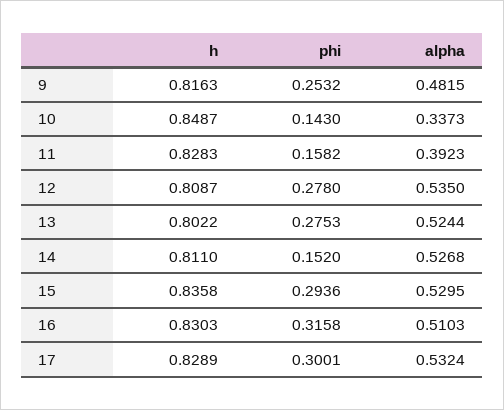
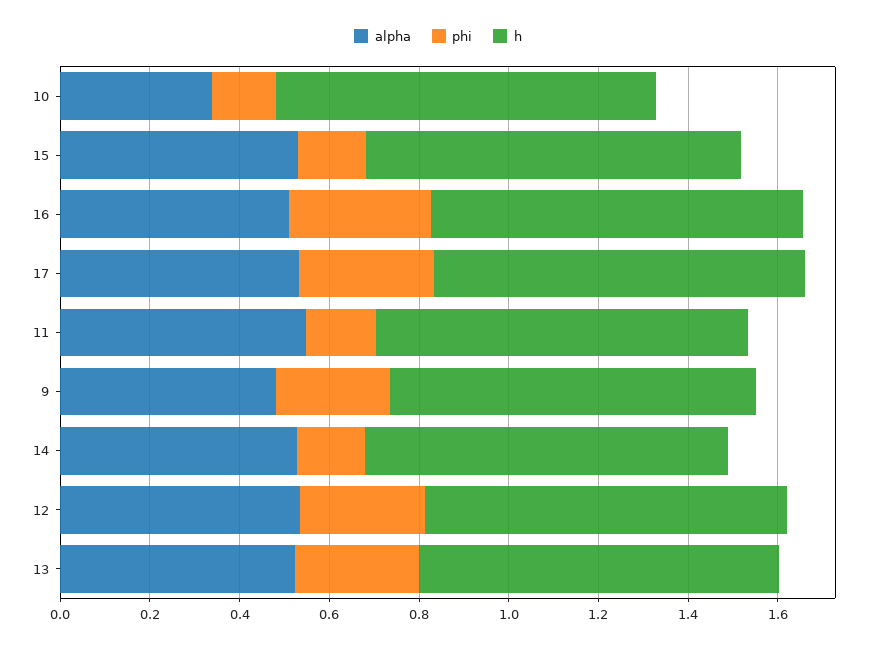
alpha, 11: 0.3923 -> 0.55
phi, 15: 0.2936 -> 0.15

